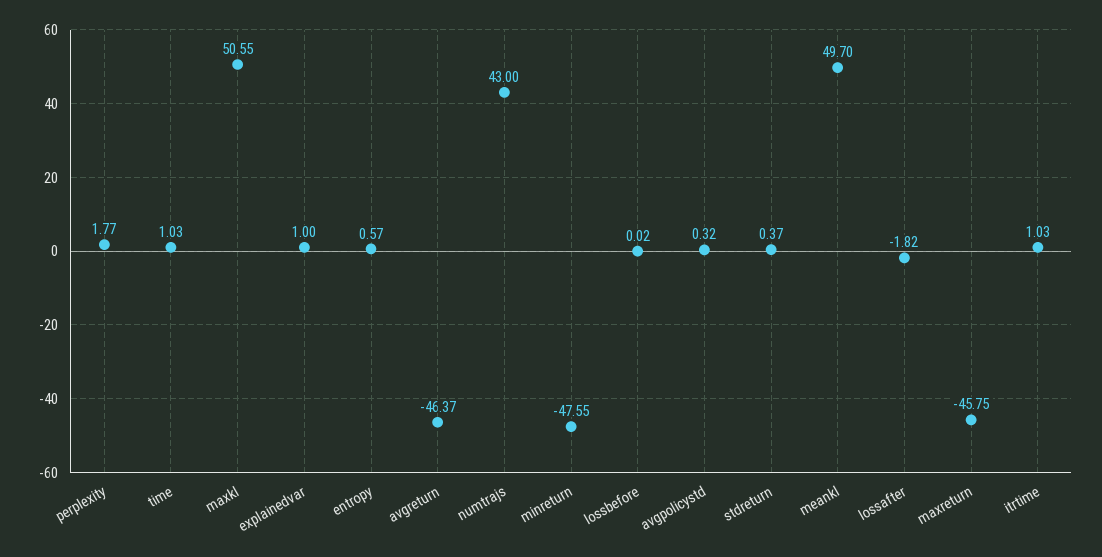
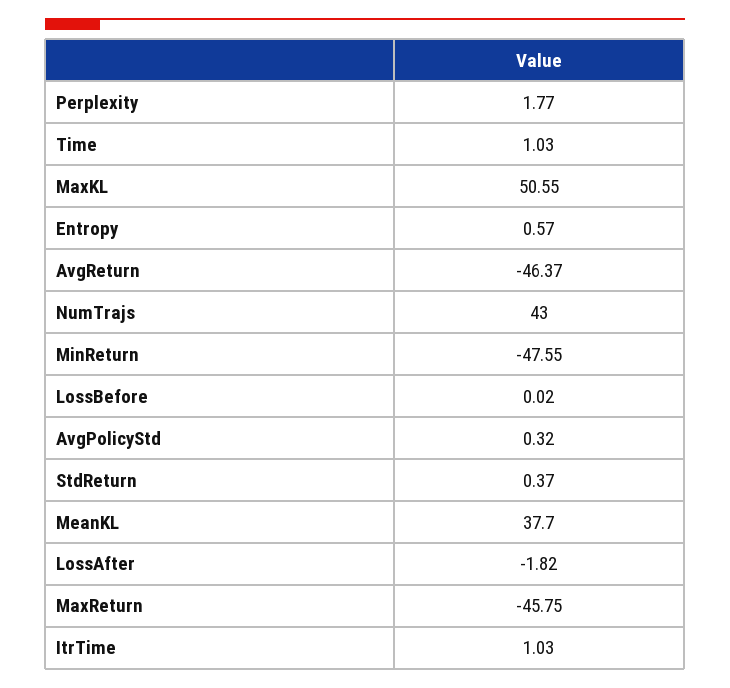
explainedvar: 1 -> none
meankl: 49.7 -> 37.7

